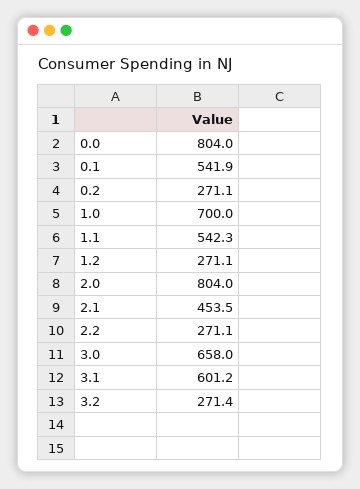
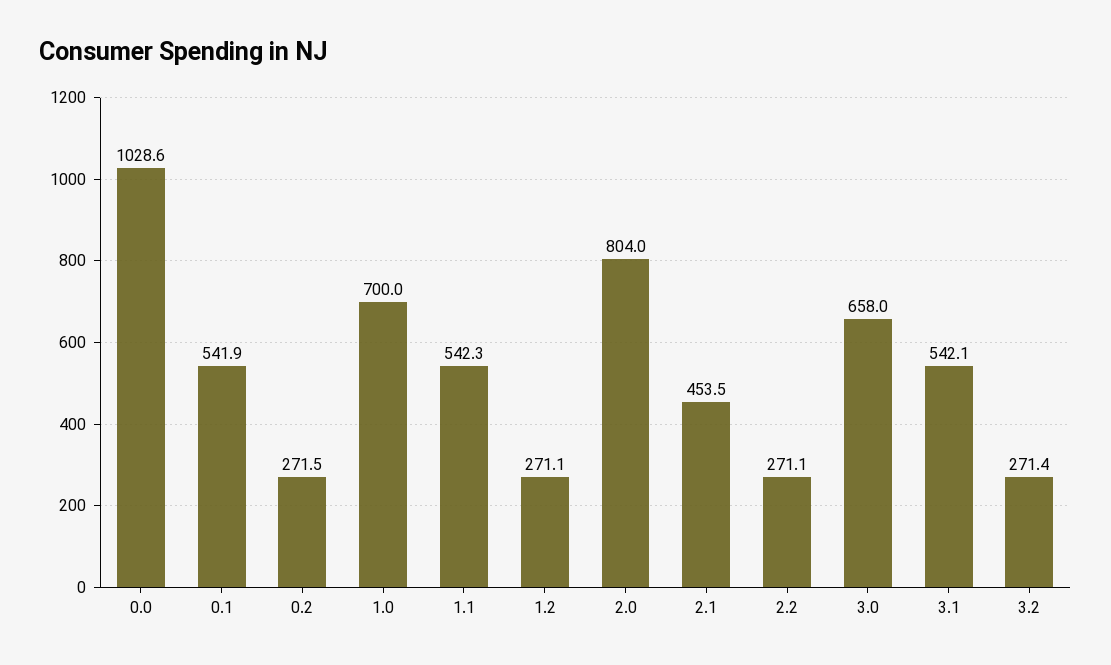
0.0: 804 -> 1028.6
0.2: 271.1 -> 271.5
3.1: 601.2 -> 542.1

